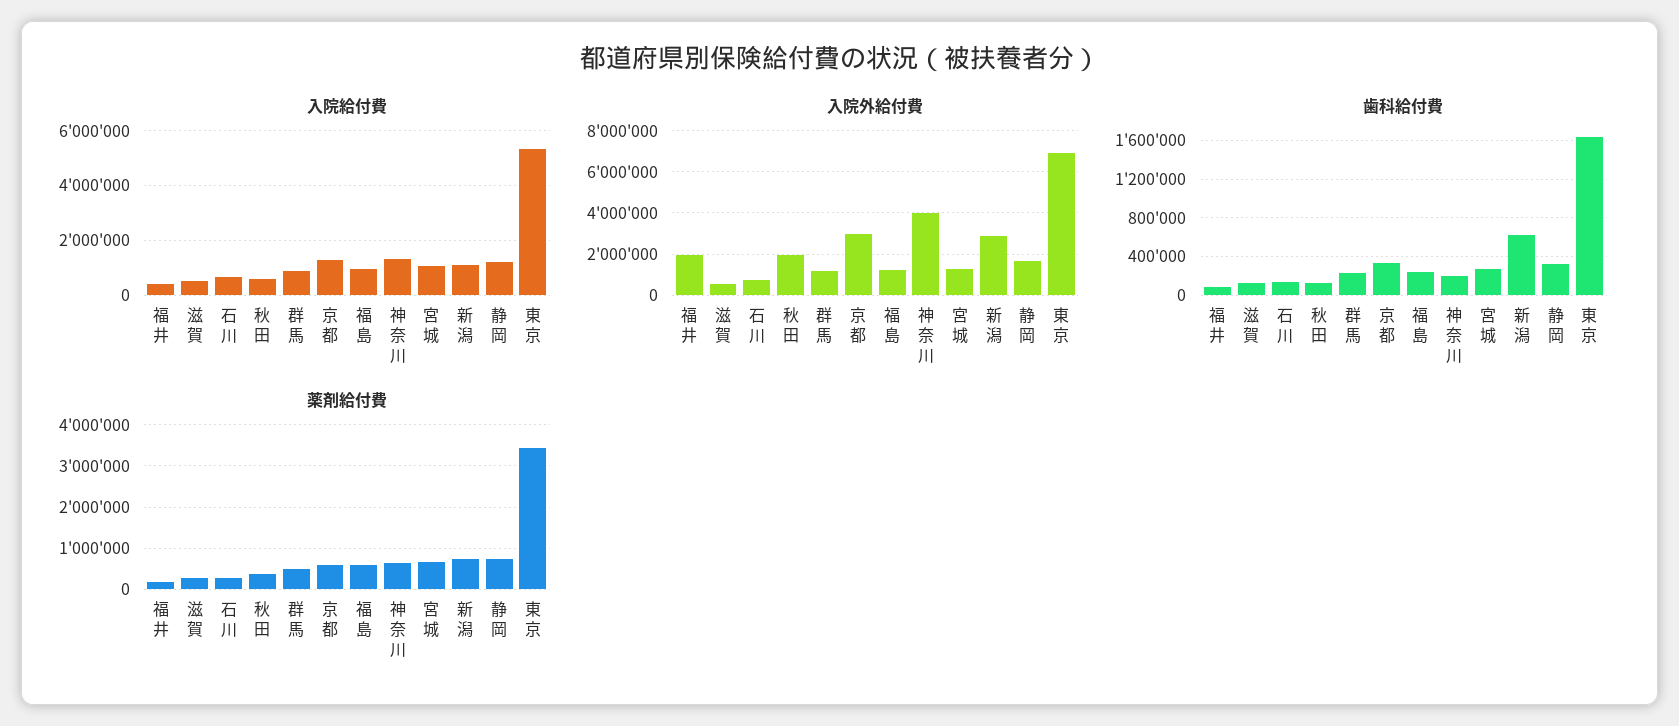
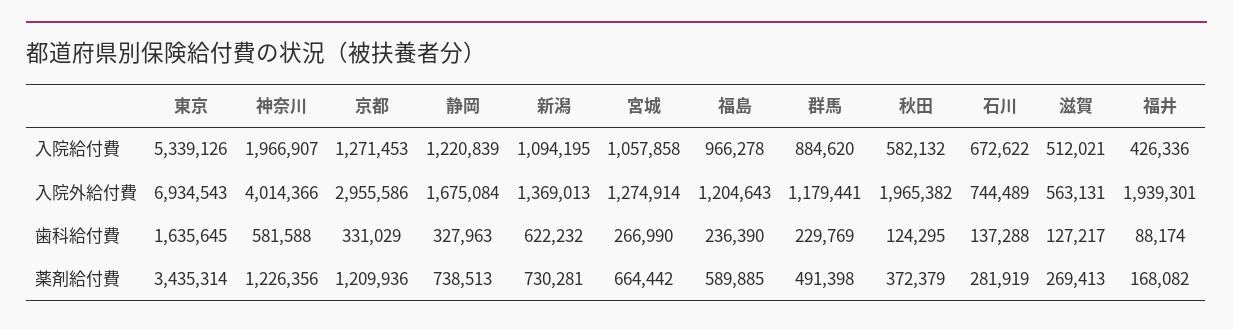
入院給付費, 神奈川: 1250000 -> 1966907
入院外給付費, 新潟: 3000000 -> 1369013
歯科給付費, 神奈川: 200000 -> 581588
薬剤給付費, 京都: 600000 -> 1209936
薬剤給付費, 神奈川: 600000 -> 1226356

